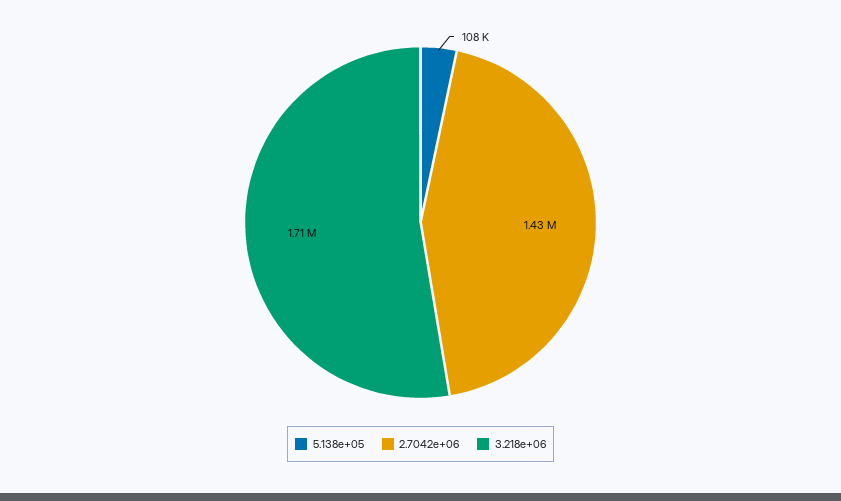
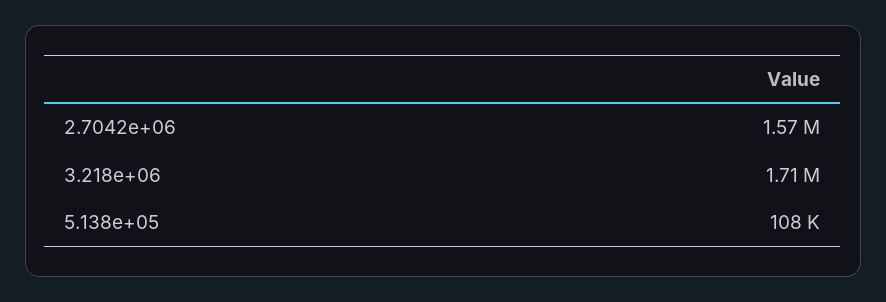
2.7042e+06: 1430000 -> 1570000

